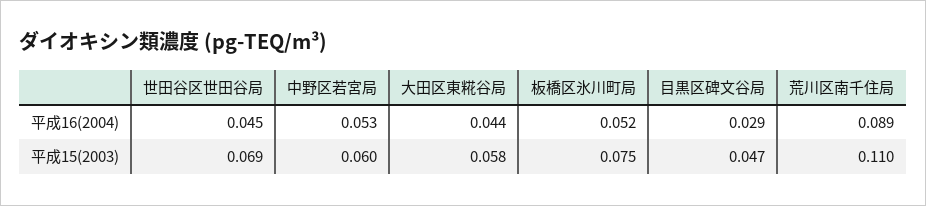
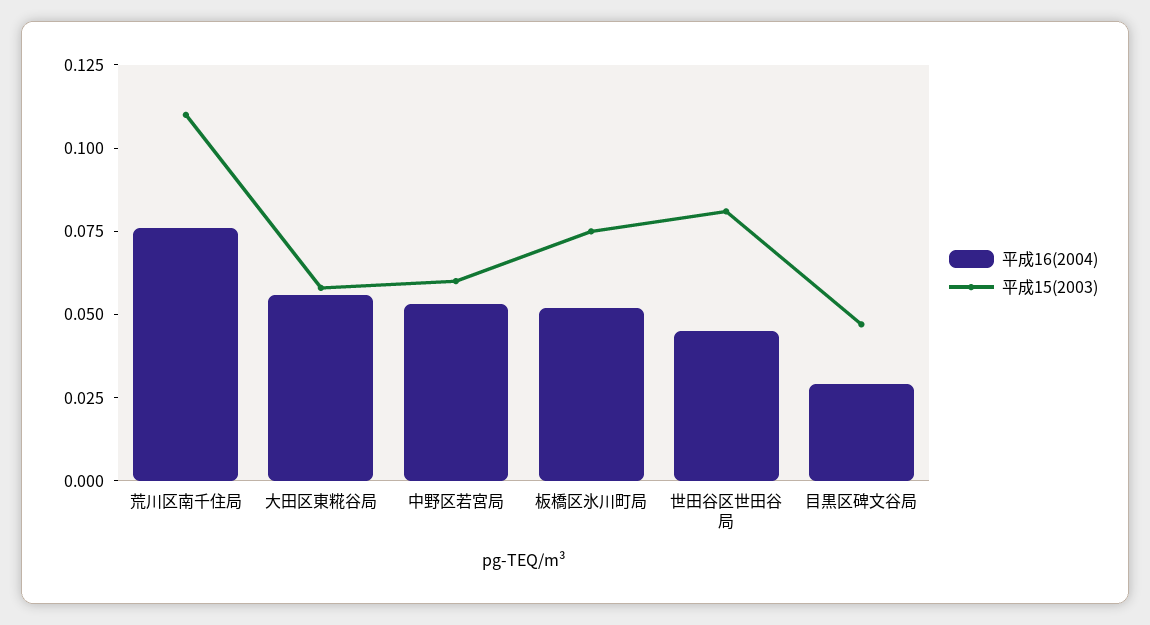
平成16(2004), 大田区東糀谷局: 0.044 -> 0.055
平成16(2004), 荒川区南千住局: 0.089 -> 0.075
平成15(2003), 世田谷区世田谷局: 0.069 -> 0.08

